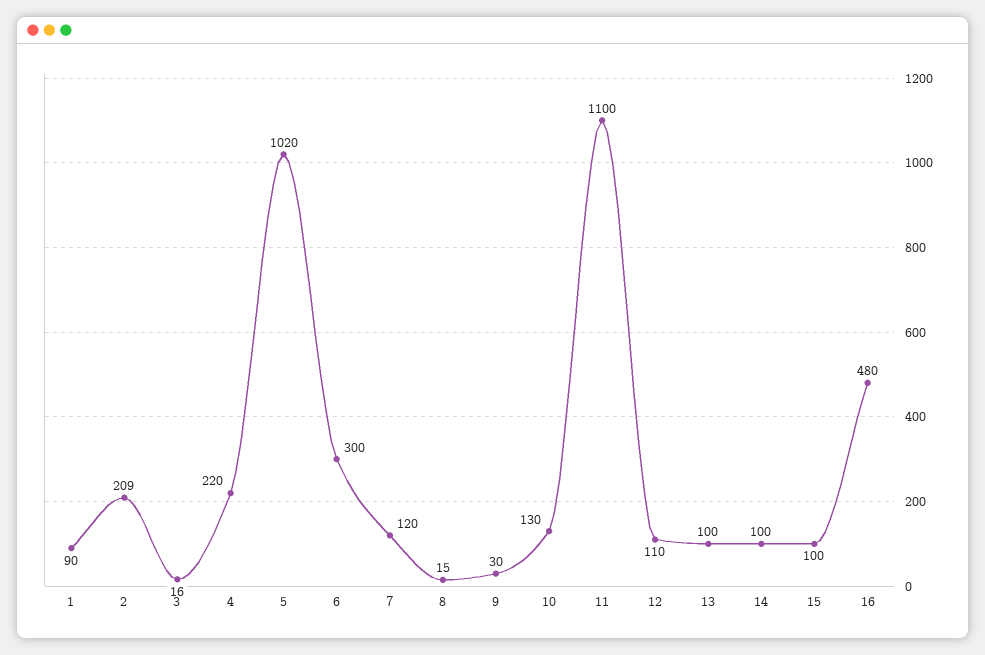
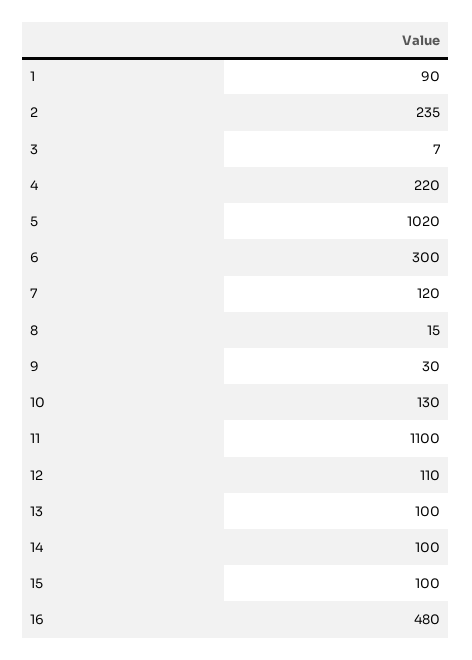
2: 209 -> 235
3: 16 -> 7

